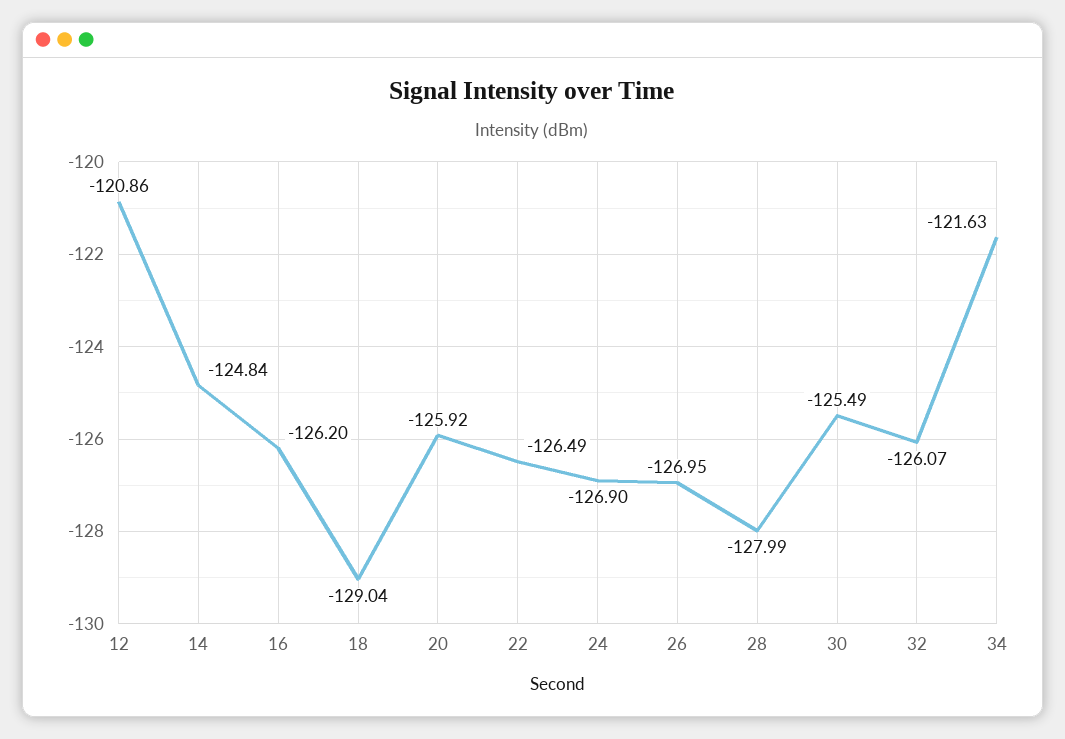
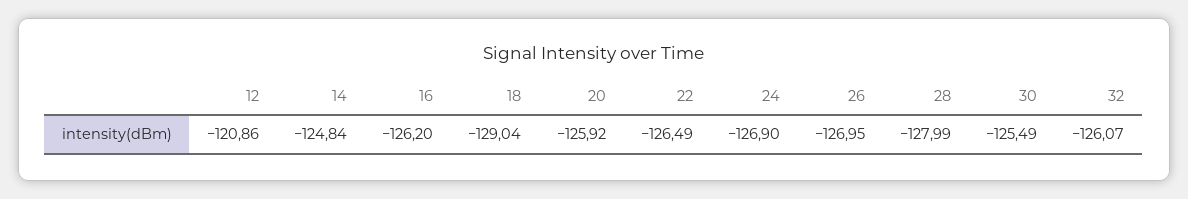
34: -121.63 -> none

